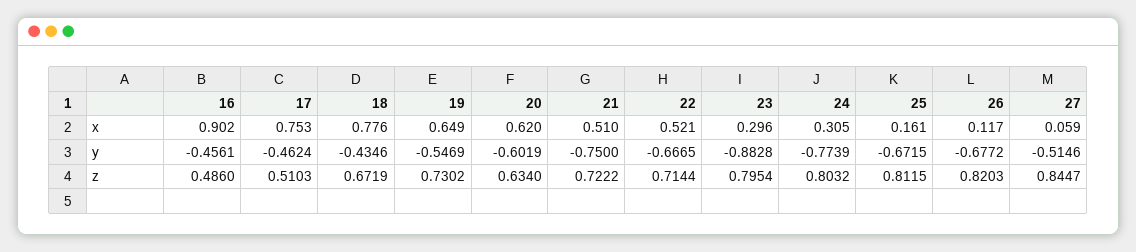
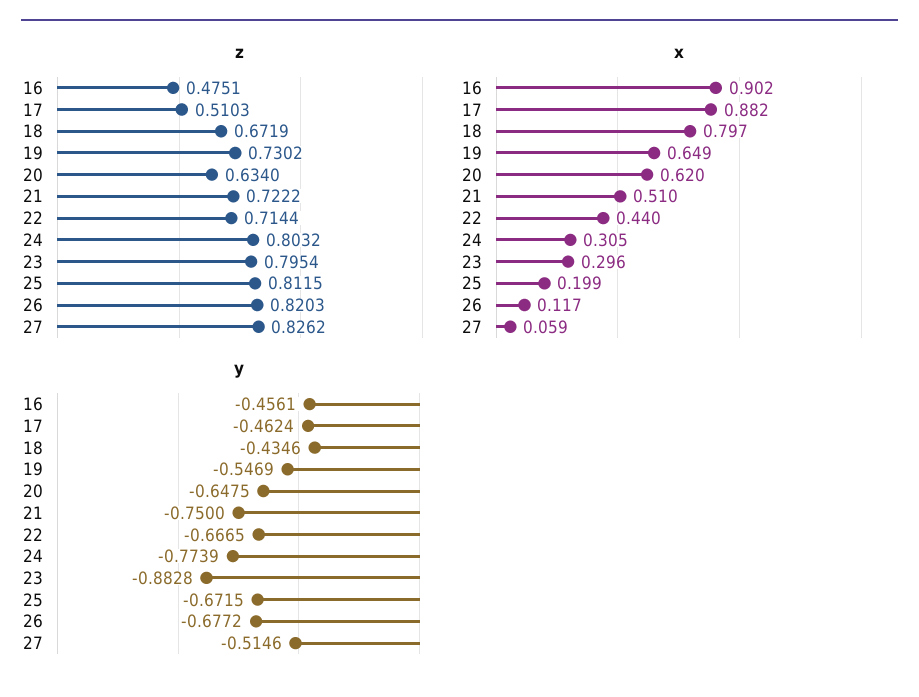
x, 17: 0.753 -> 0.882
x, 18: 0.776 -> 0.797
x, 22: 0.521 -> 0.44
x, 25: 0.161 -> 0.199
y, 20: -0.6019 -> -0.6475
z, 16: 0.486 -> 0.4751
z, 27: 0.8447 -> 0.8262

